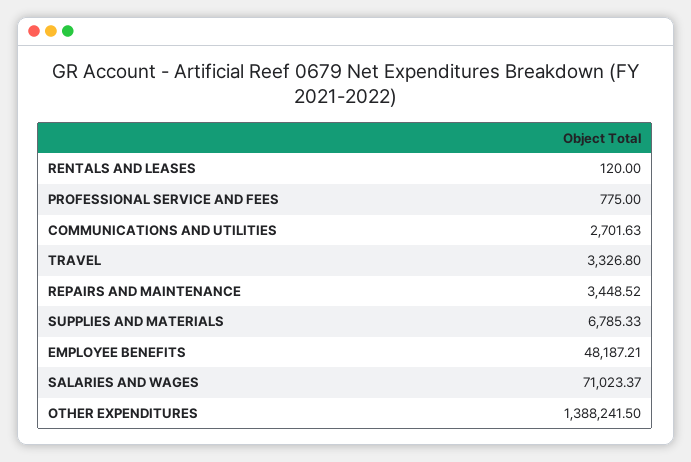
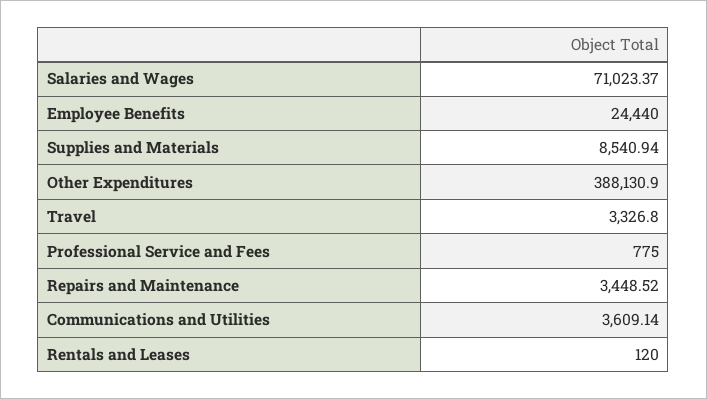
COMMUNICATIONS AND UTILITIES: 2701.63 -> 3609.14
SUPPLIES AND MATERIALS: 6785.33 -> 8540.94
EMPLOYEE BENEFITS: 48187.21 -> 24440
OTHER EXPENDITURES: 1388241.5 -> 388130.9

